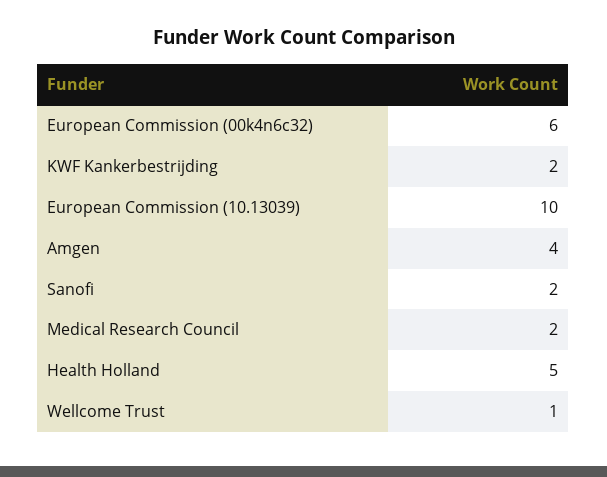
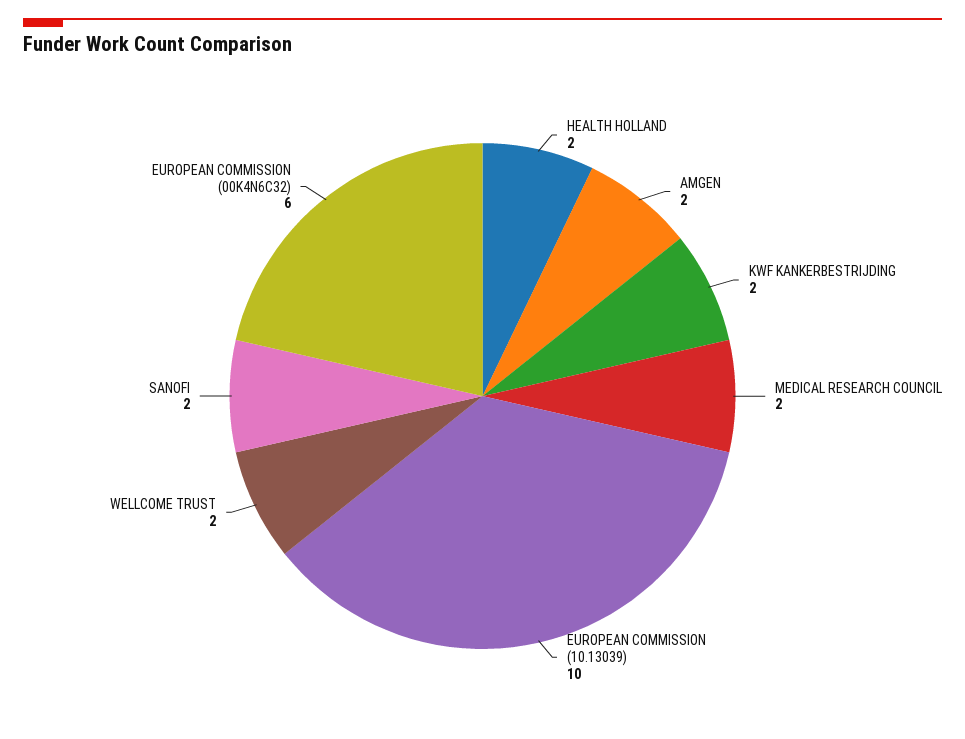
Amgen: 4 -> 2
Health Holland: 5 -> 2
Wellcome Trust: 1 -> 2

